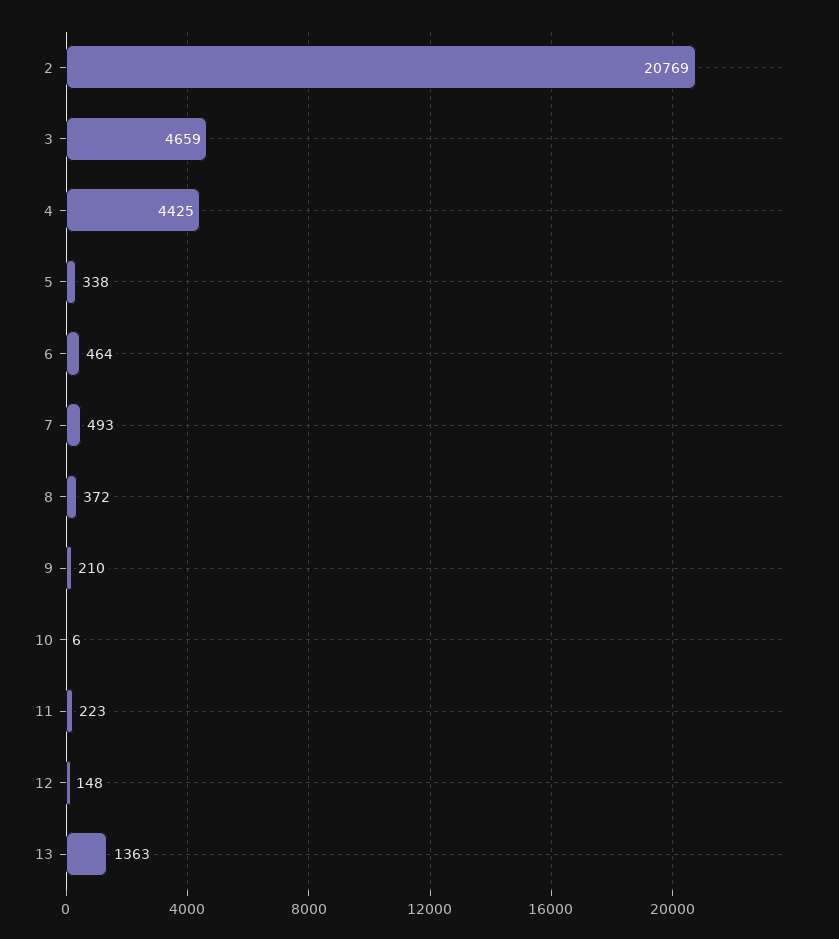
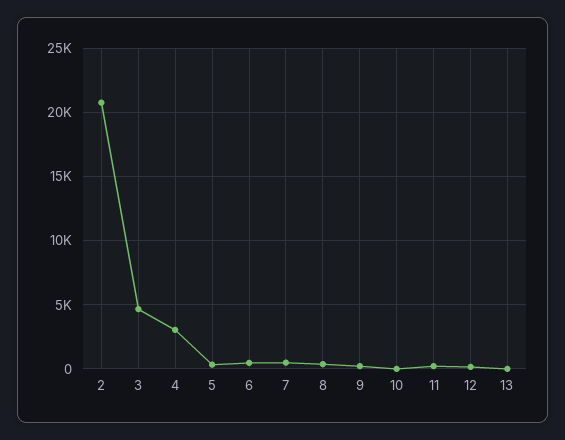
4: 4425 -> 3000
13: 1363 -> 0

